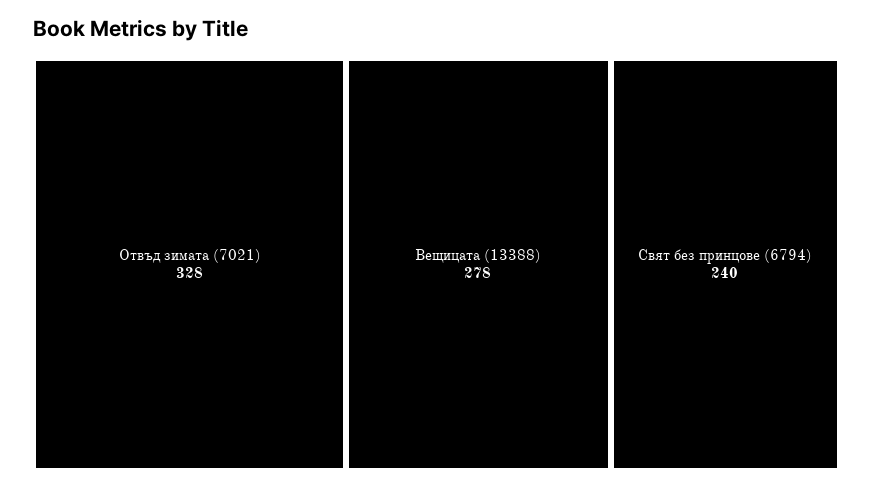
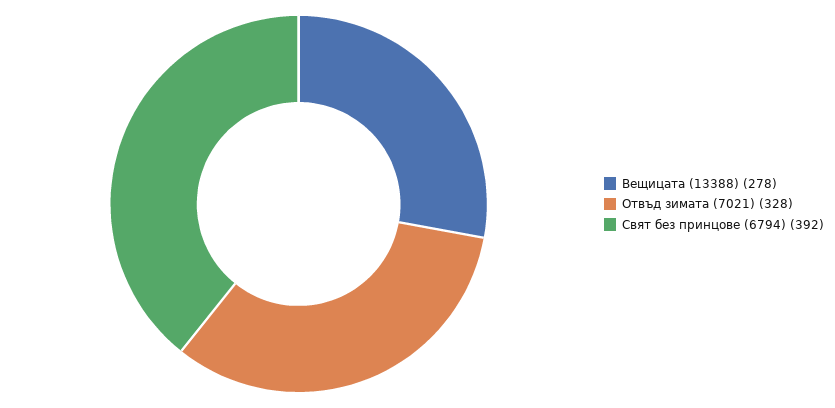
Свят без принцове (6794): 240 -> 392

